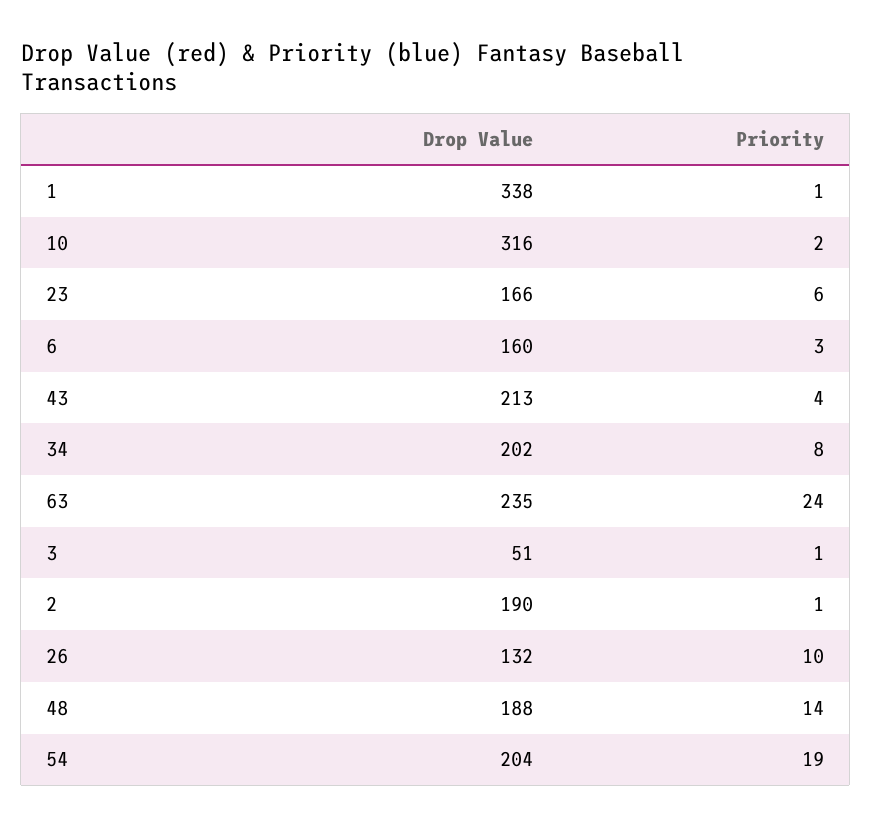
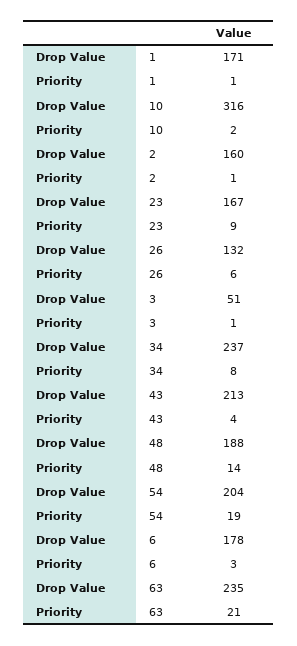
Drop Value, 1: 338 -> 171
Drop Value, 23: 166 -> 167
Priority, 23: 6 -> 9
Drop Value, 6: 160 -> 178
Drop Value, 34: 202 -> 237
Priority, 63: 24 -> 21
Drop Value, 2: 190 -> 160
Priority, 26: 10 -> 6

